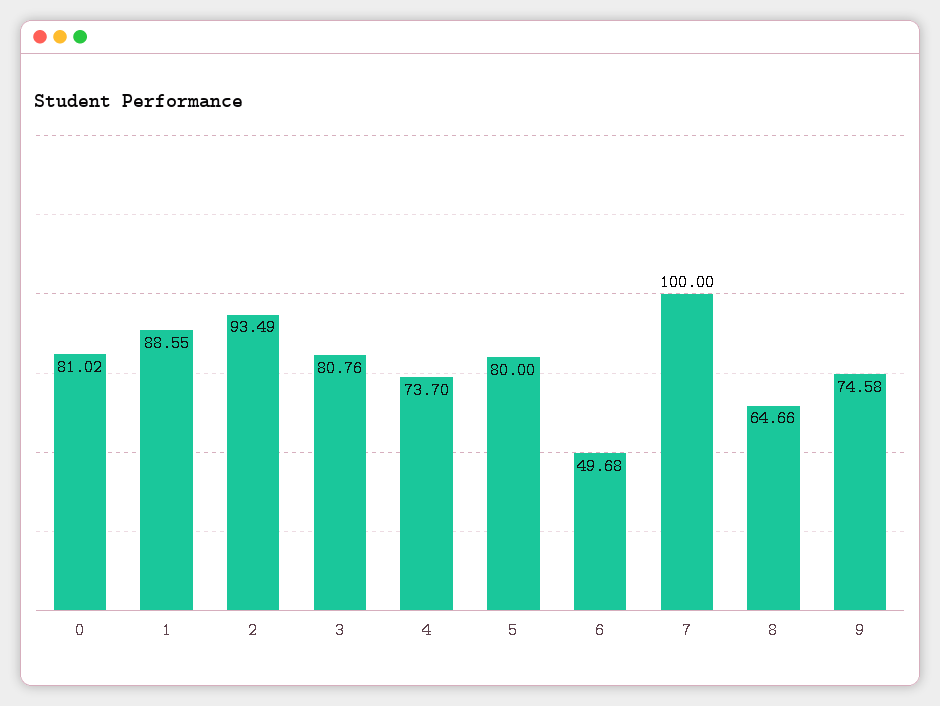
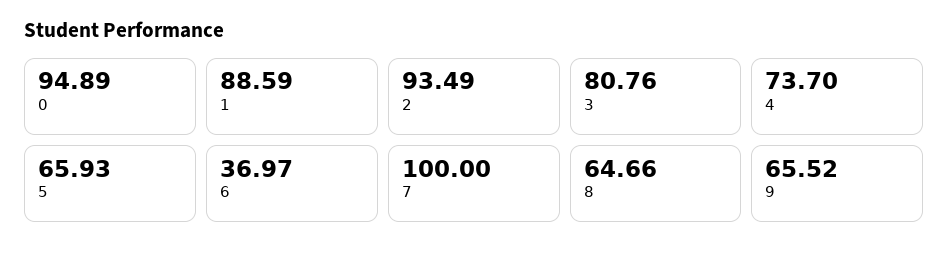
0: 81.02 -> 94.89
1: 88.55 -> 88.59
5: 80 -> 65.93
6: 49.68 -> 36.97
9: 74.58 -> 65.52

